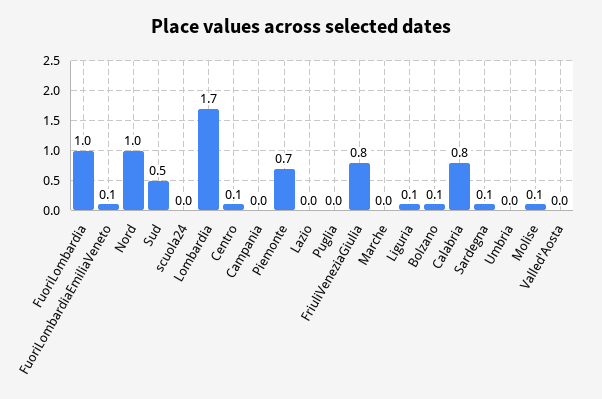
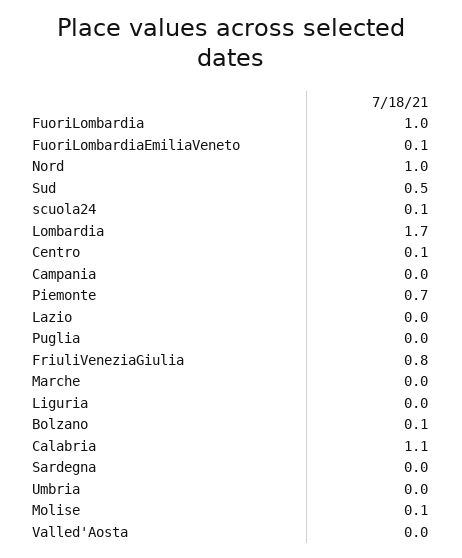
scuola24: 0 -> 0.1
Liguria: 0.1 -> 0
Calabria: 0.8 -> 1.1
Sardegna: 0.1 -> 0

